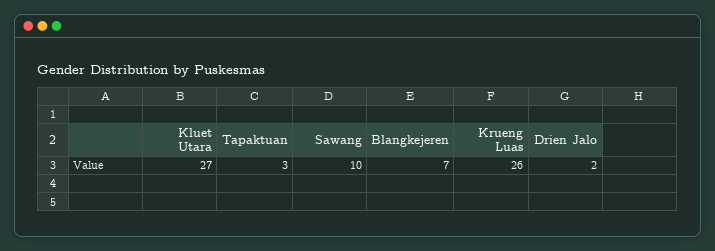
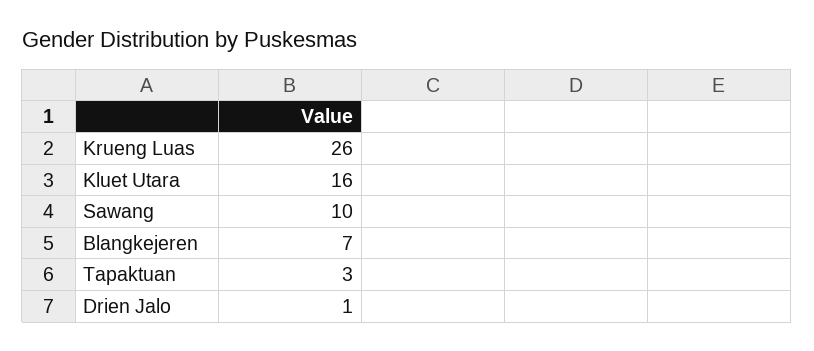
Kluet Utara: 27 -> 16
Drien Jalo: 2 -> 1

